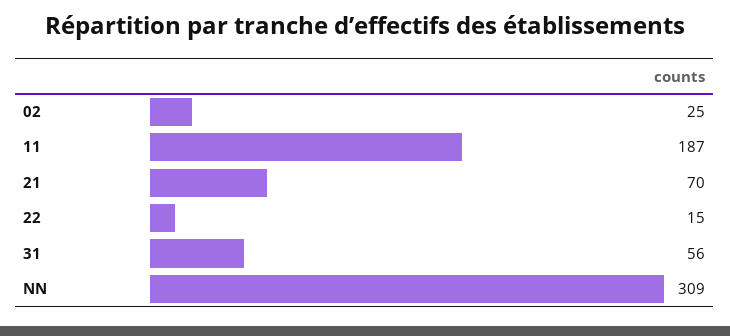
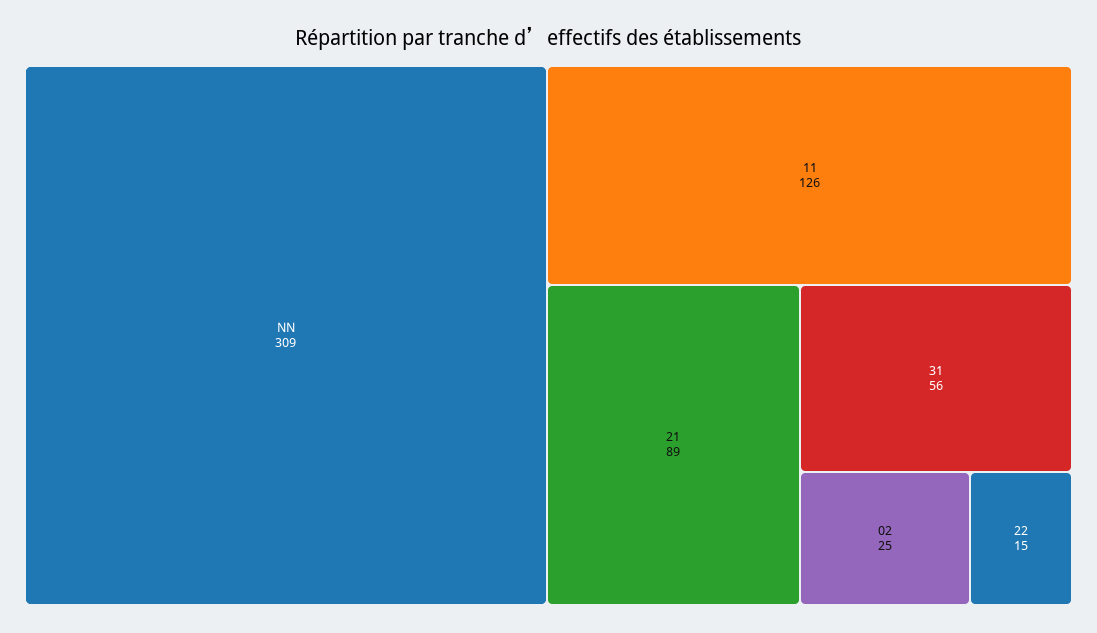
11: 187 -> 126
21: 70 -> 89

